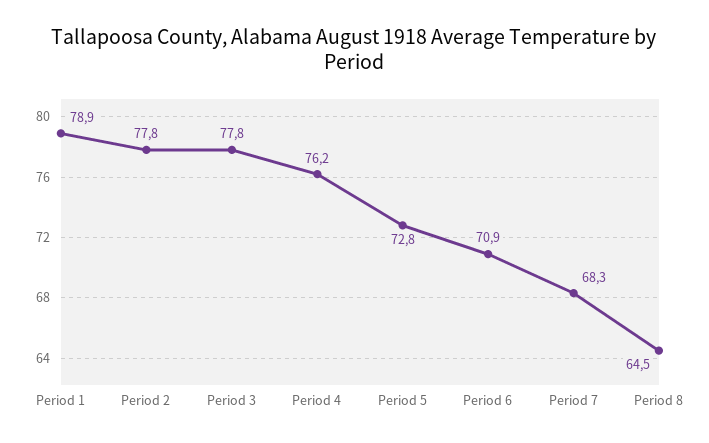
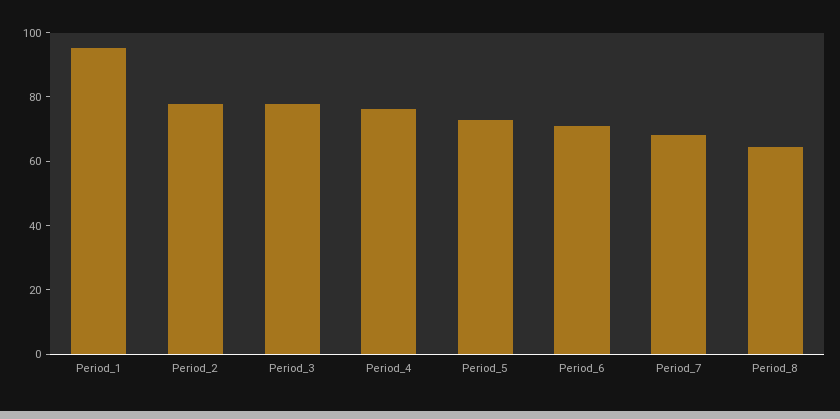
Period 1: 78.9 -> 95

